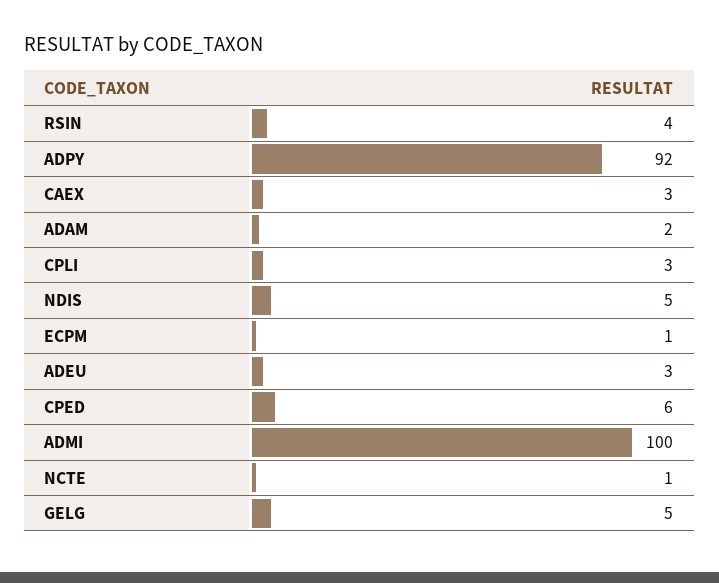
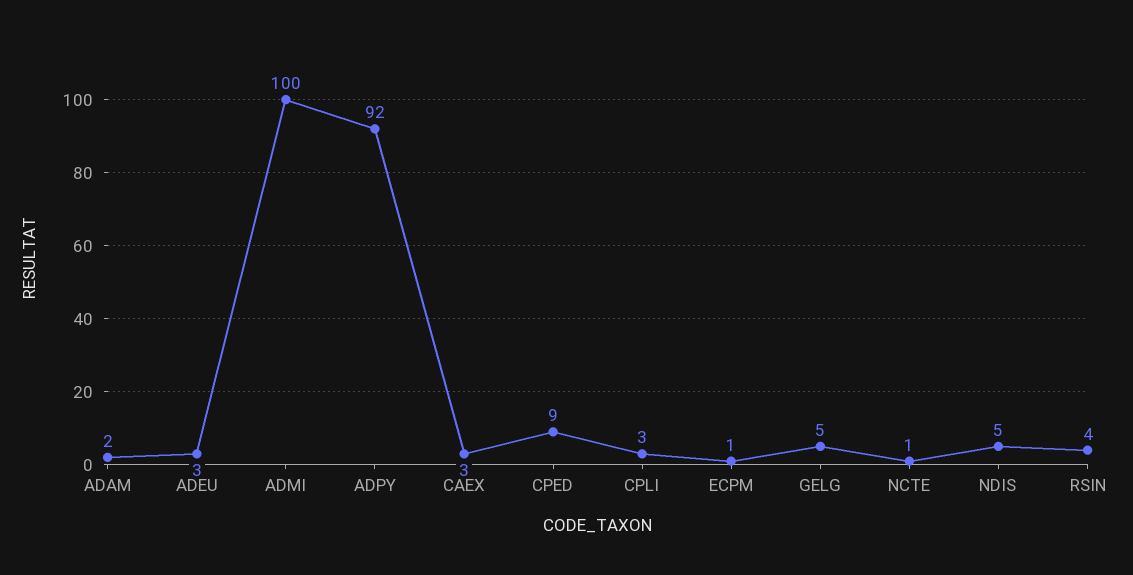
CPED: 6 -> 9

